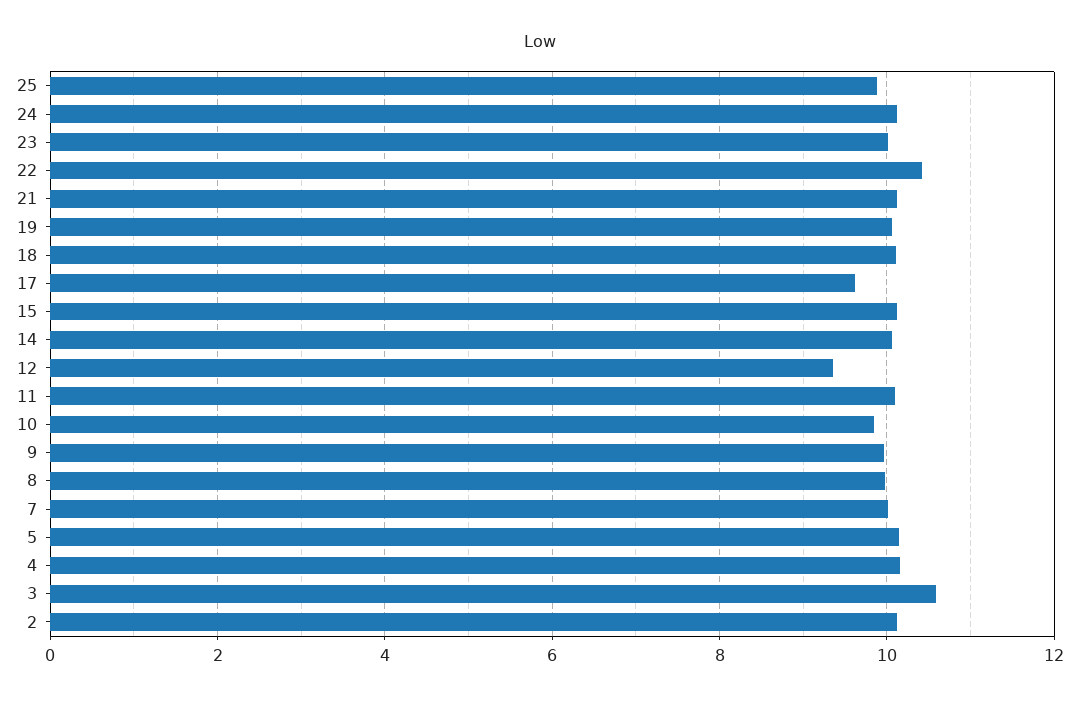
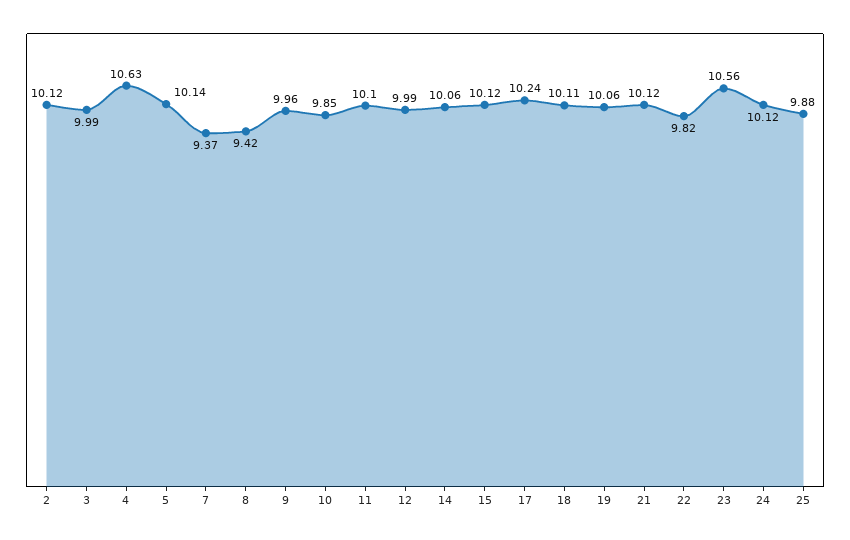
23: 10 -> 10.56
22: 10.4 -> 9.82
17: 9.6 -> 10.24
12: 9.4 -> 9.99
8: 10 -> 9.42
7: 10 -> 9.37
4: 10.2 -> 10.63
3: 10.6 -> 9.99

